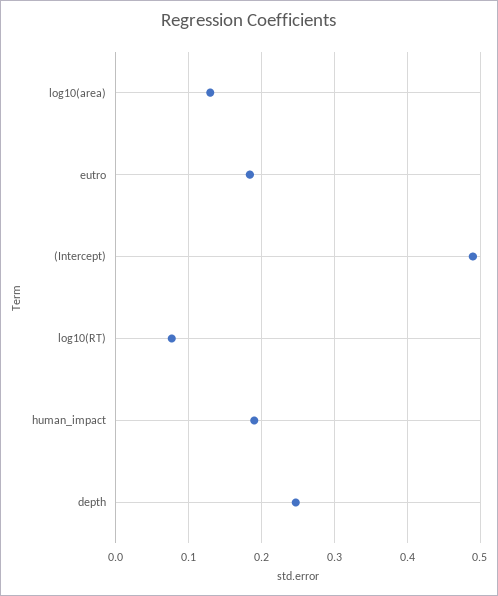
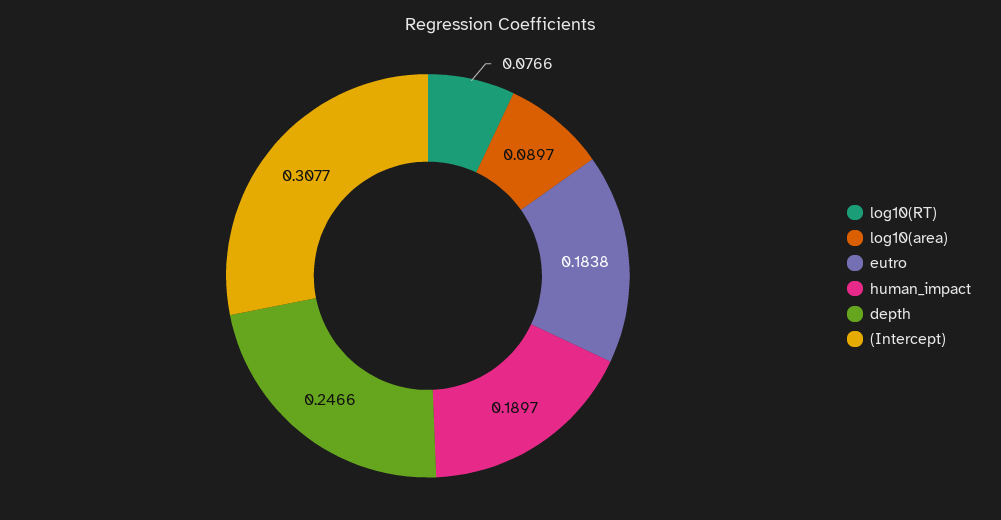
log10(area): 0.13 -> 0.0897
(Intercept): 0.49 -> 0.3077

